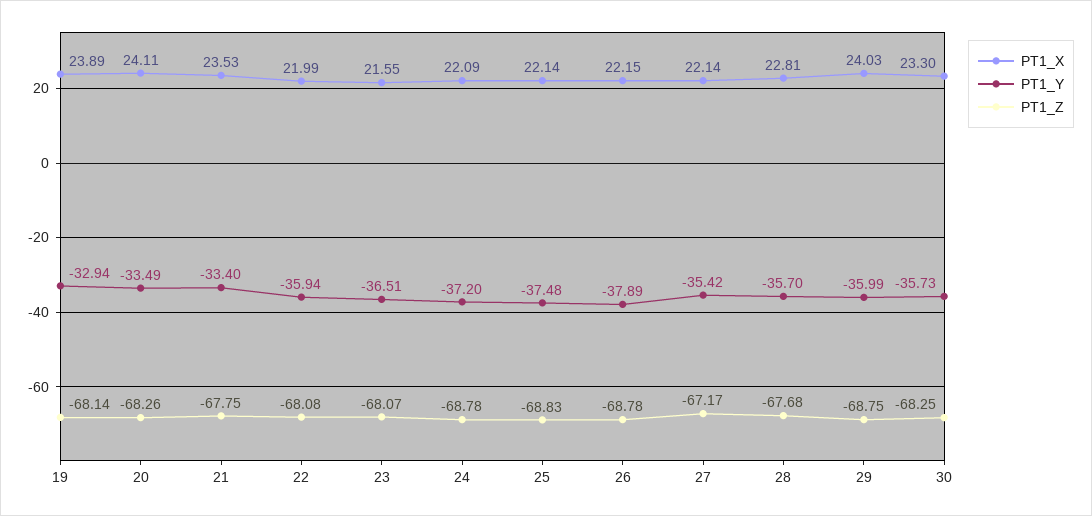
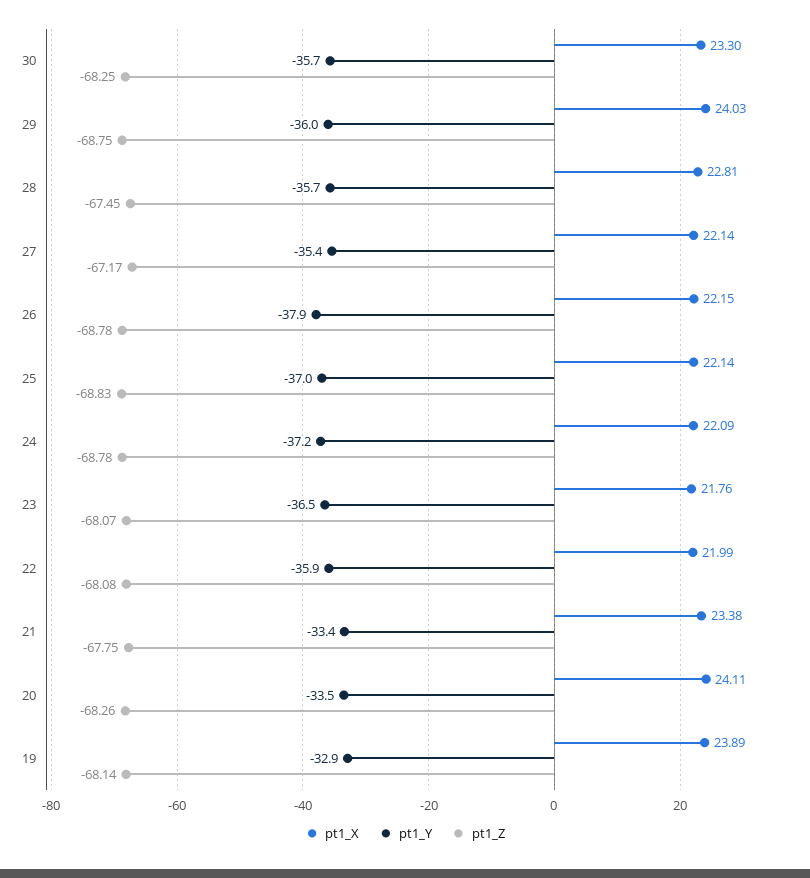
PT1_X, 21: 23.53 -> 23.38
PT1_X, 23: 21.55 -> 21.76
PT1_Y, 25: -37.48 -> -37
PT1_Z, 28: -67.68 -> -67.45

